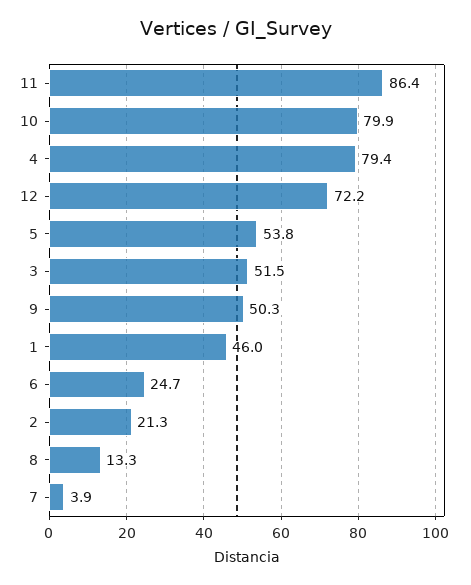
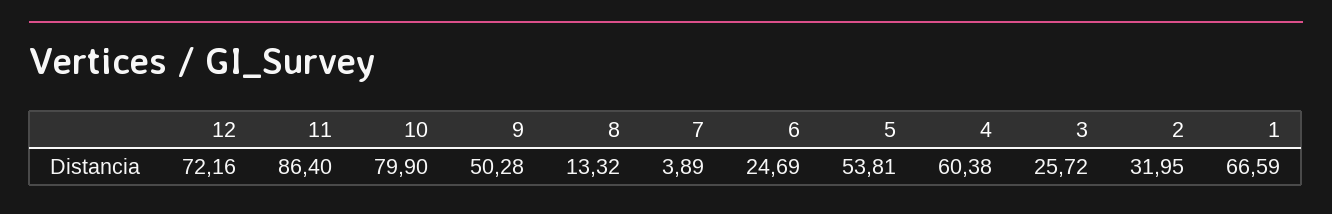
4: 79.4 -> 60.38
3: 51.5 -> 25.72
1: 46 -> 66.59
2: 21.3 -> 31.95

